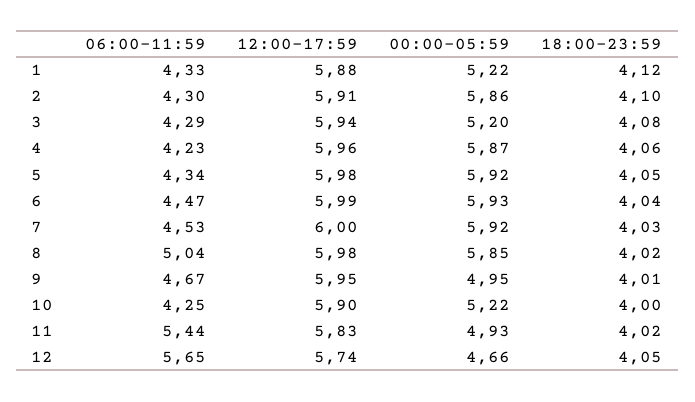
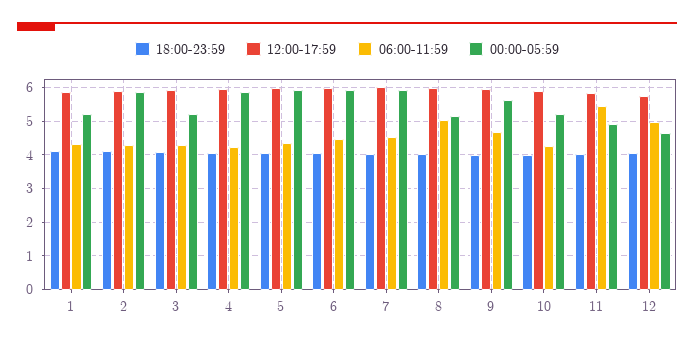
00:00-05:59, 8: 5.85 -> 5.2
00:00-05:59, 9: 4.95 -> 5.6
06:00-11:59, 12: 5.65 -> 5

